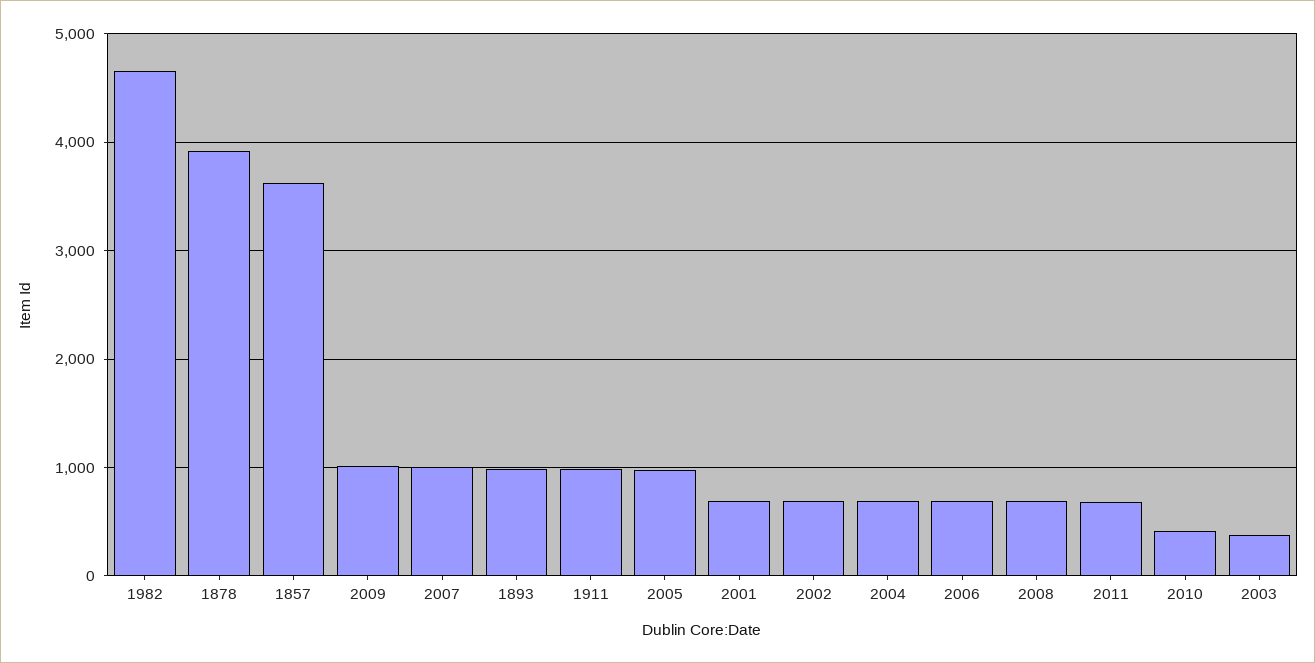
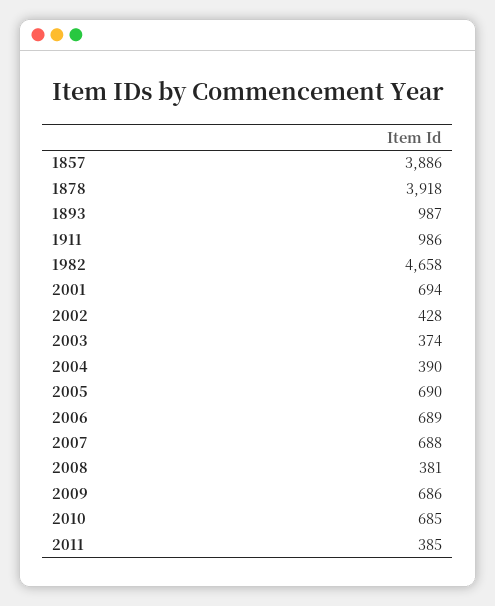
1857: 3600 -> 3886
2009: 1000 -> 686
2007: 1000 -> 688
2005: 1000 -> 690
2002: 700 -> 428
2004: 700 -> 390
2008: 700 -> 381
2011: 700 -> 385
2010: 400 -> 685

